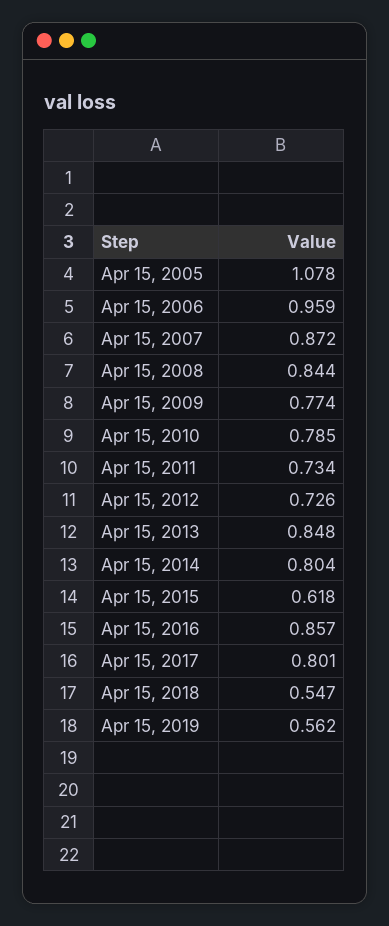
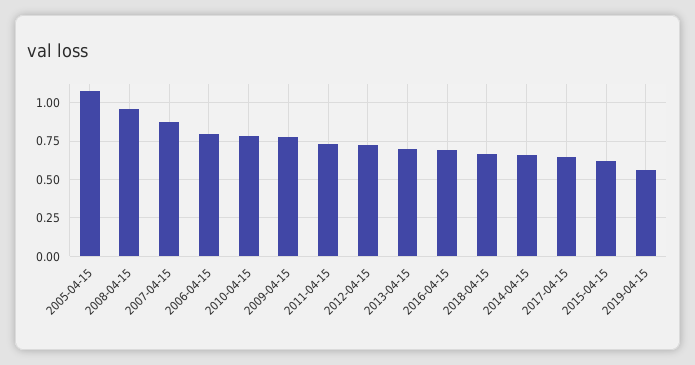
Apr 15, 2006: 0.959 -> 0.8
Apr 15, 2008: 0.844 -> 0.95
Apr 15, 2013: 0.848 -> 0.7
Apr 15, 2014: 0.804 -> 0.65
Apr 15, 2016: 0.857 -> 0.7
Apr 15, 2017: 0.801 -> 0.65
Apr 15, 2018: 0.547 -> 0.65

